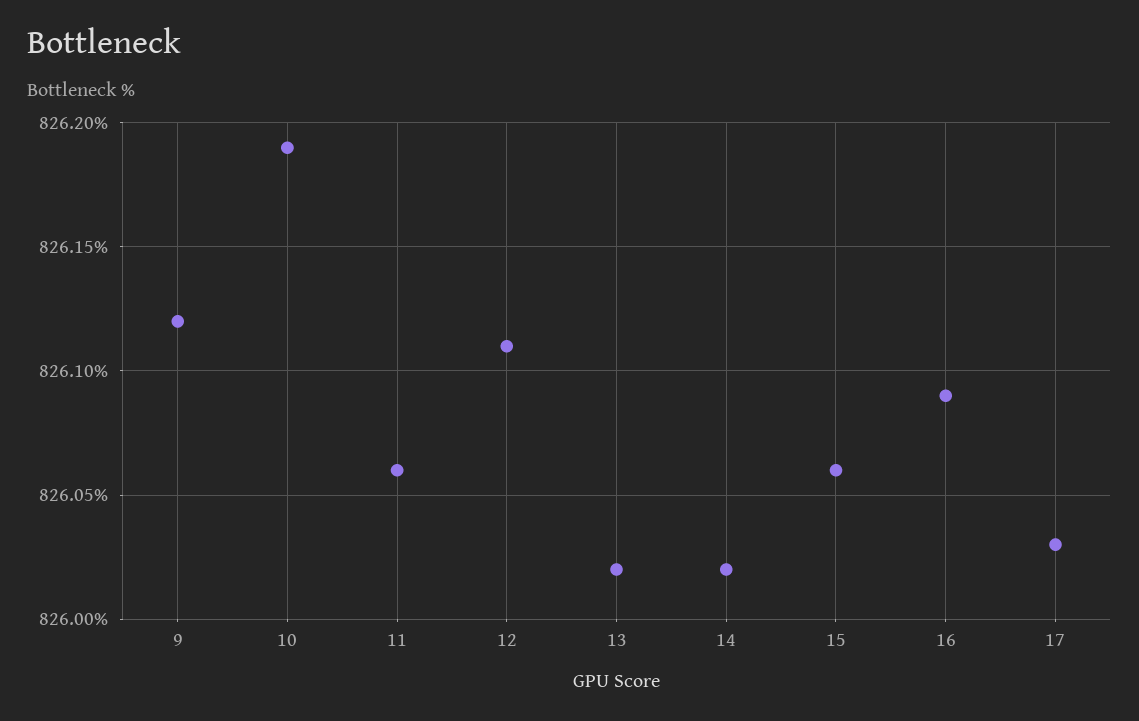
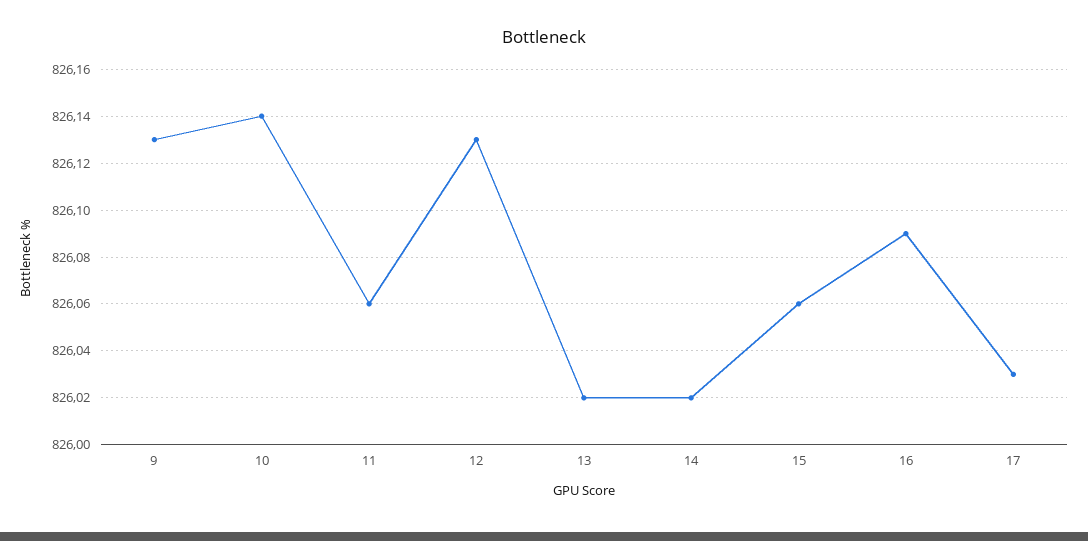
9: 826.12 -> 826.13
10: 826.19 -> 826.14
12: 826.11 -> 826.13

